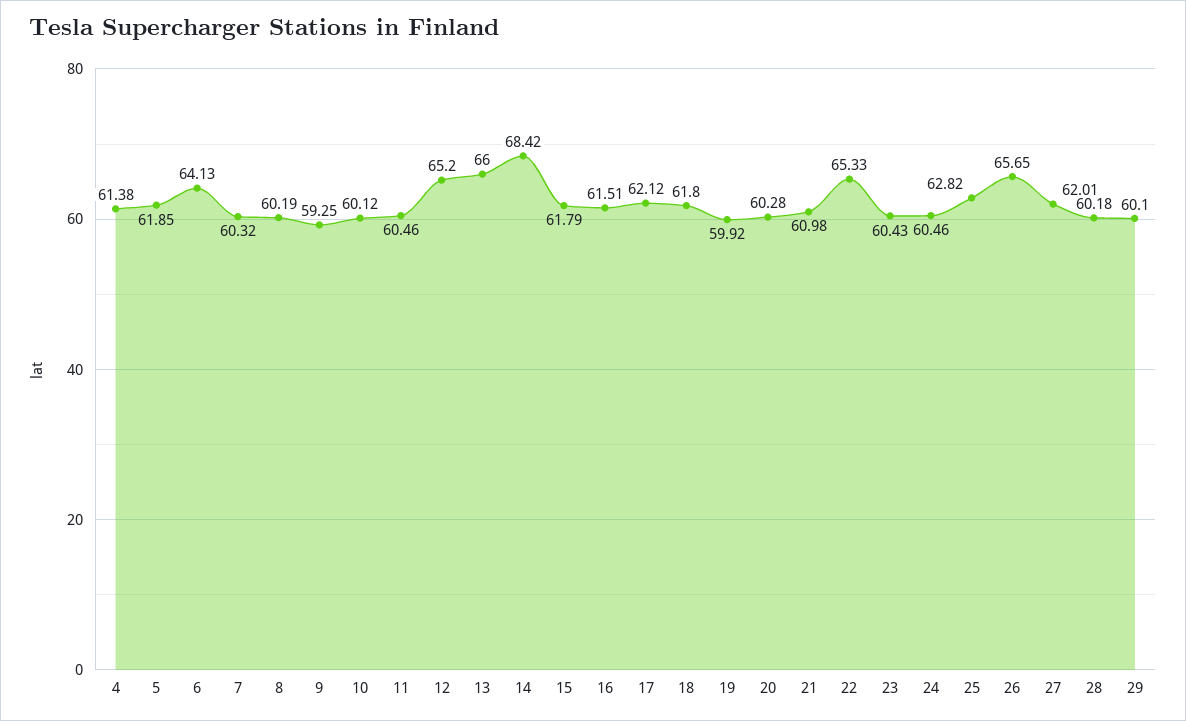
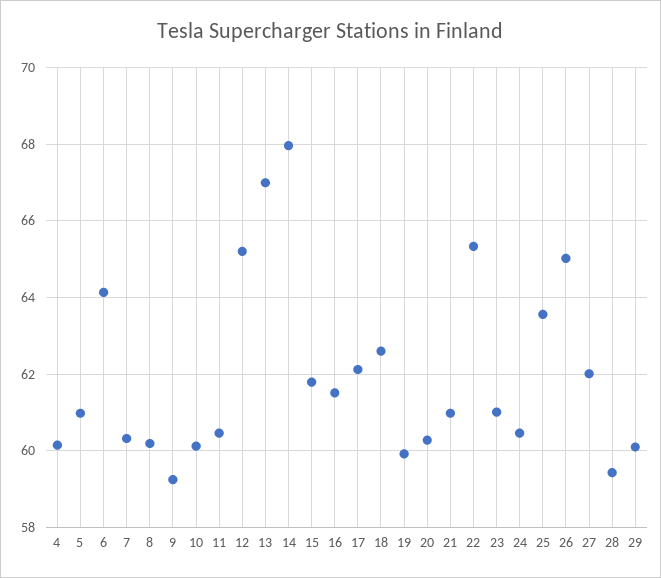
4: 61.38 -> 60.2
5: 61.85 -> 61
13: 66 -> 67
14: 68.42 -> 68
18: 61.8 -> 62.6
23: 60.43 -> 61
25: 62.82 -> 63.6
26: 65.65 -> 65
28: 60.18 -> 59.4

